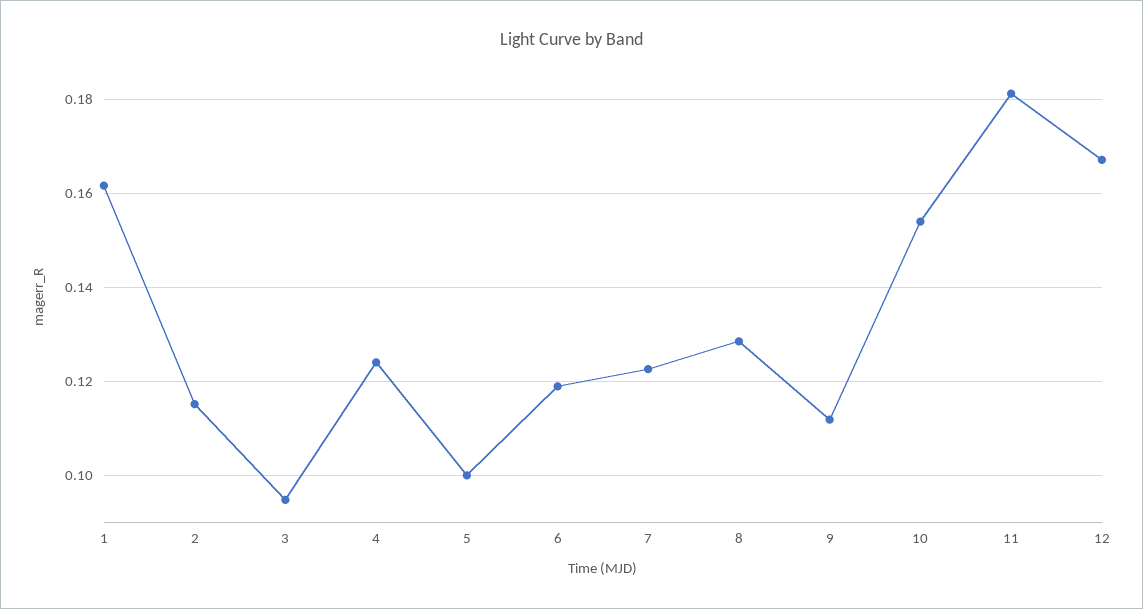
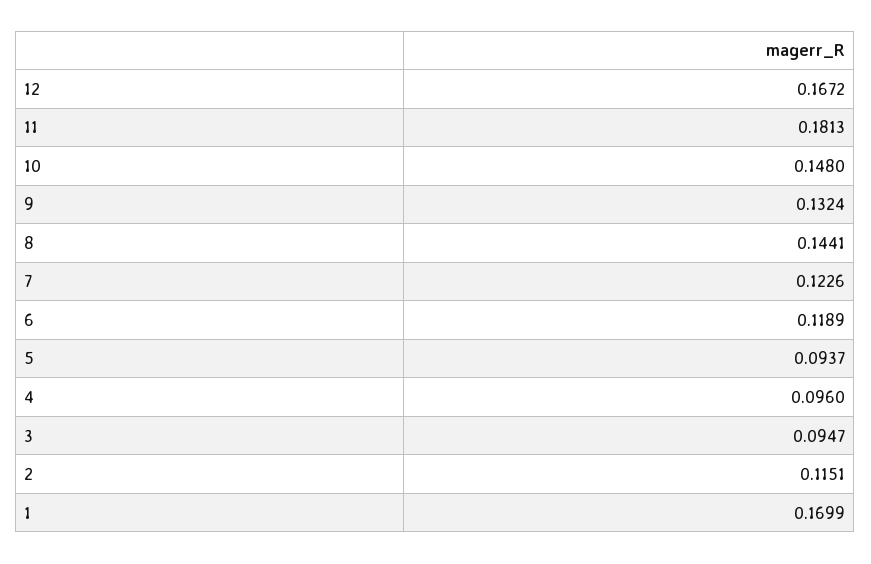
1: 0.162 -> 0.1699
4: 0.124 -> 0.096
5: 0.1 -> 0.0937
8: 0.128 -> 0.1441
9: 0.112 -> 0.1324
10: 0.154 -> 0.148

